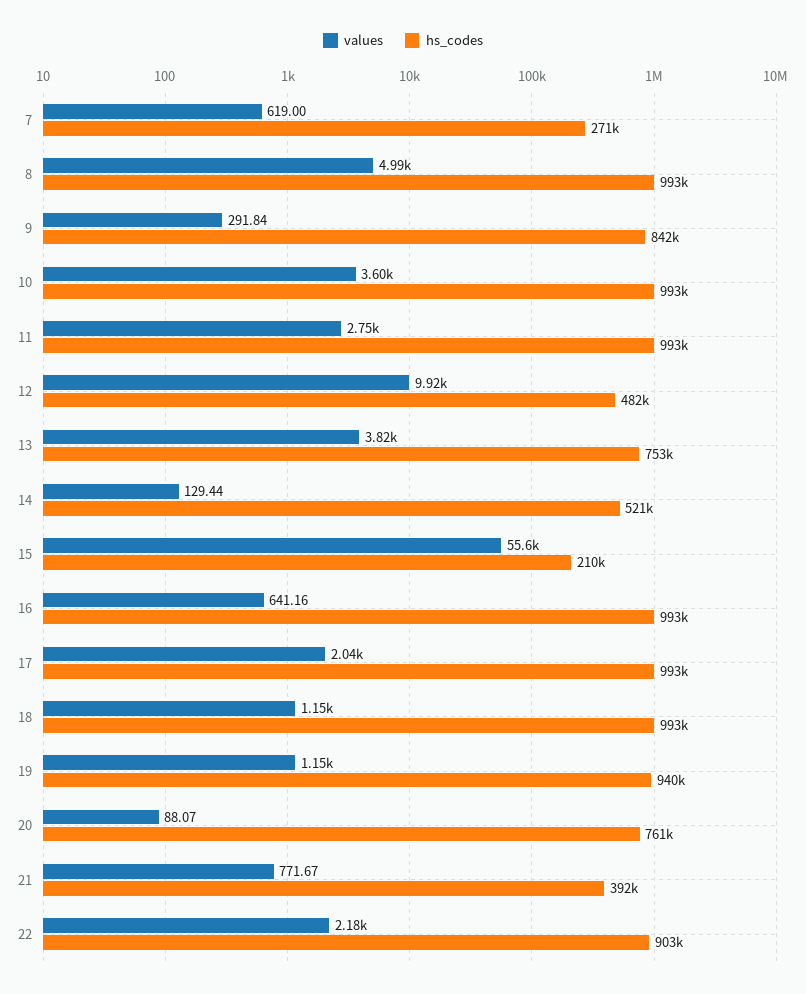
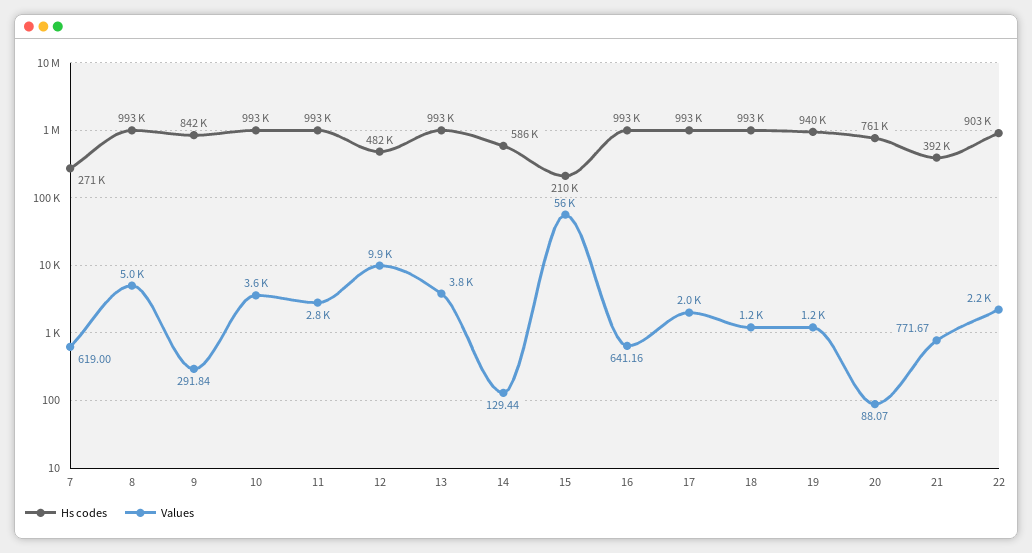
hs_codes, 13: 753000 -> 993000
hs_codes, 14: 521000 -> 586000

